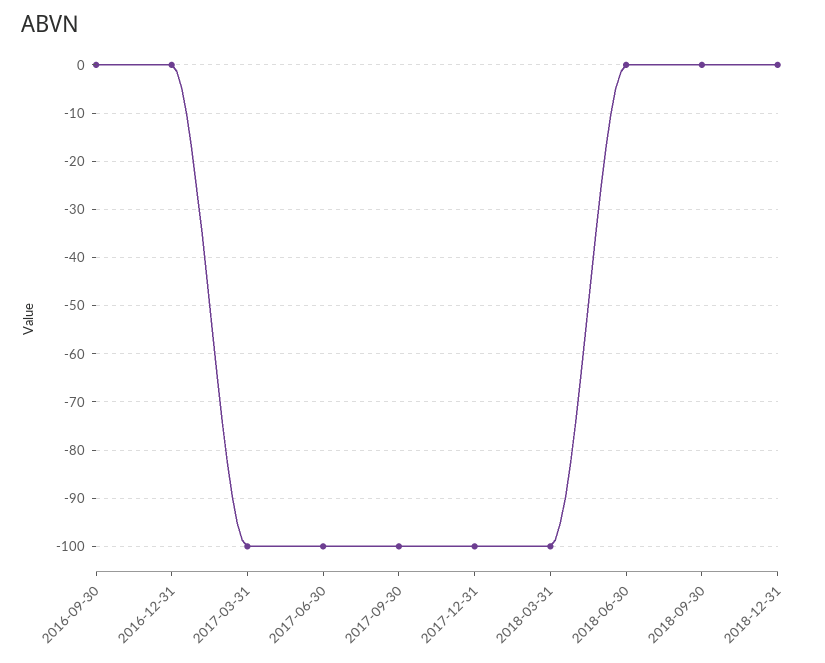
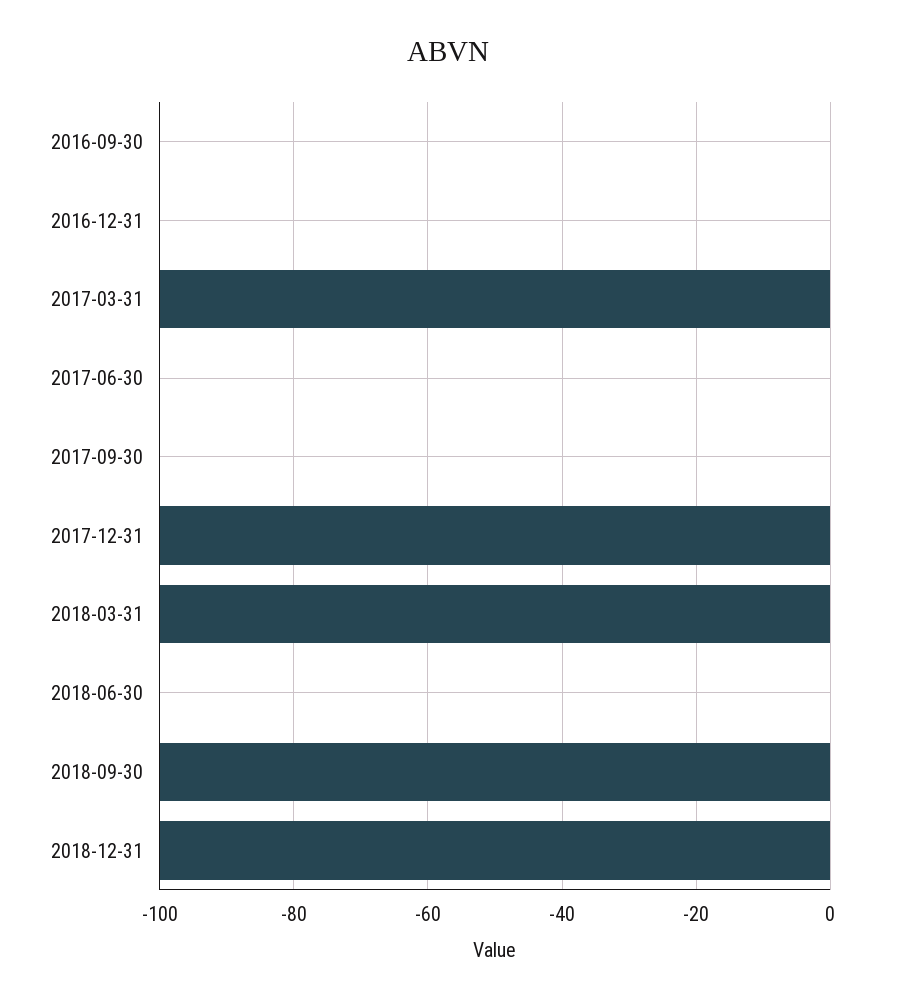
2017-06-30: -100 -> 0
2017-09-30: -100 -> 0
2018-09-30: 0 -> -100
2018-12-31: 0 -> -100

